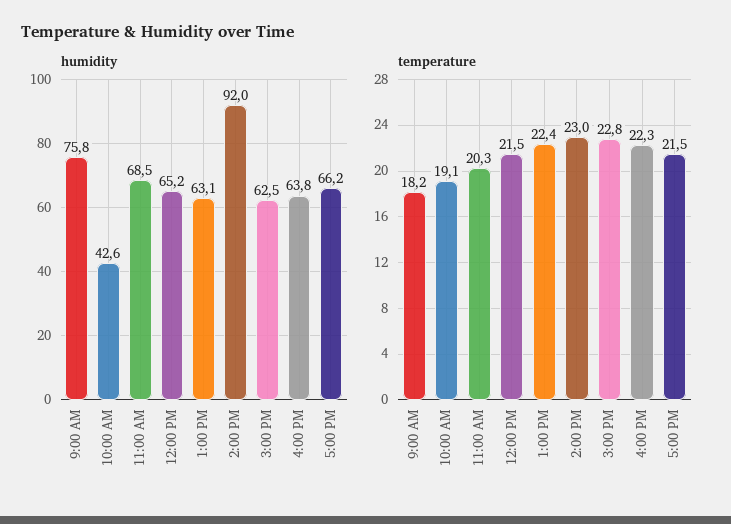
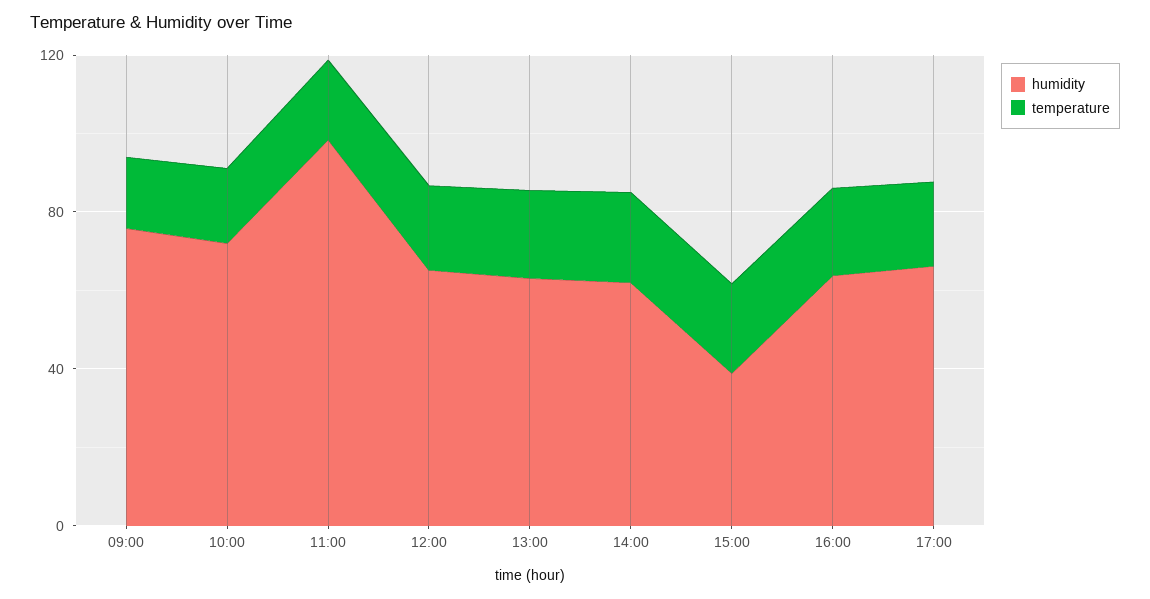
humidity, 10:00 AM: 42.6 -> 70
humidity, 11:00 AM: 68.5 -> 100
humidity, 2:00 PM: 92 -> 60
humidity, 3:00 PM: 62.5 -> 40

